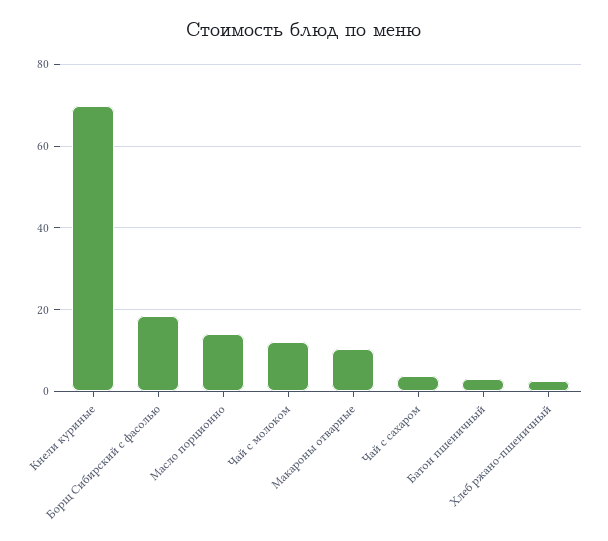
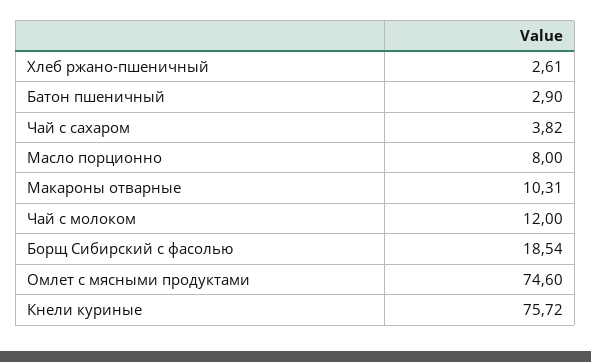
Кнели куриные: 70 -> 75.72
Масло порционно: 14 -> 8
Омлет с мясными продуктами: none -> 74.6

